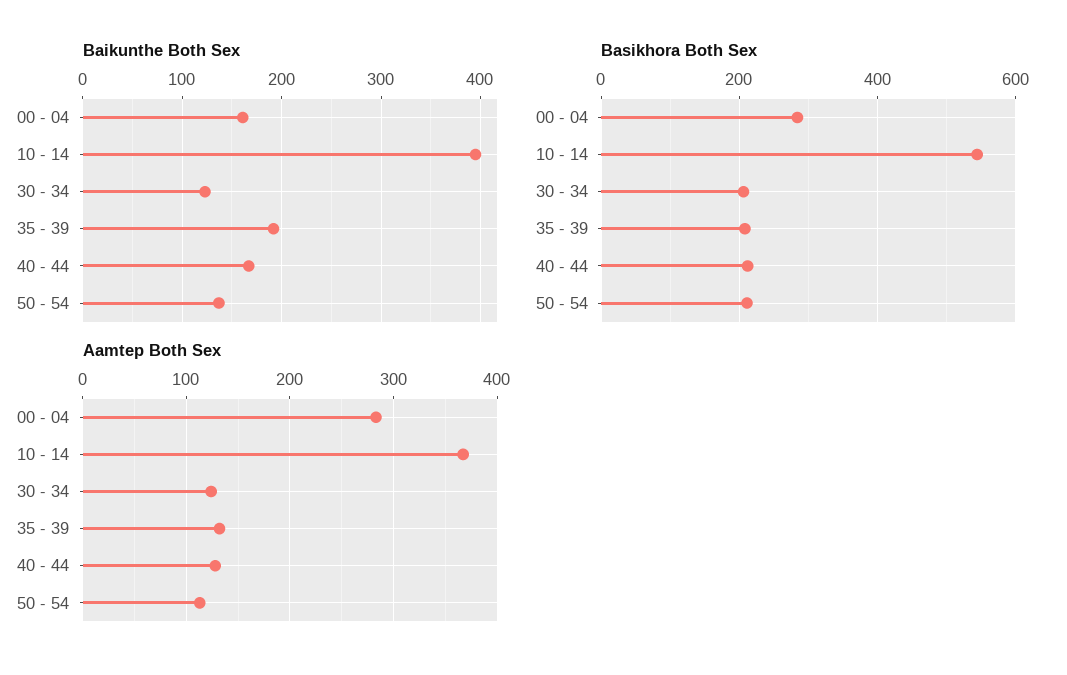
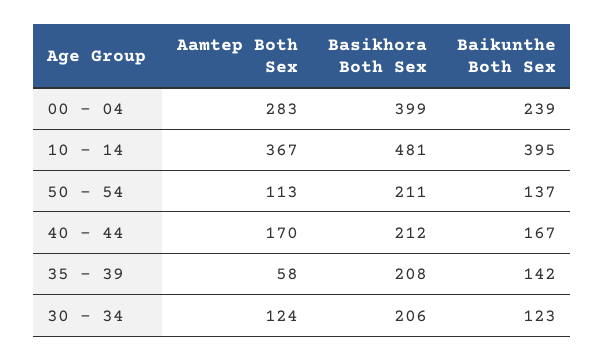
Baikunthe Both Sex, 00 - 04: 160 -> 239
Baikunthe Both Sex, 35 - 39: 190 -> 142
Basikhora Both Sex, 00 - 04: 280 -> 399
Basikhora Both Sex, 10 - 14: 540 -> 481
Aamtep Both Sex, 35 - 39: 130 -> 58
Aamtep Both Sex, 40 - 44: 130 -> 170

